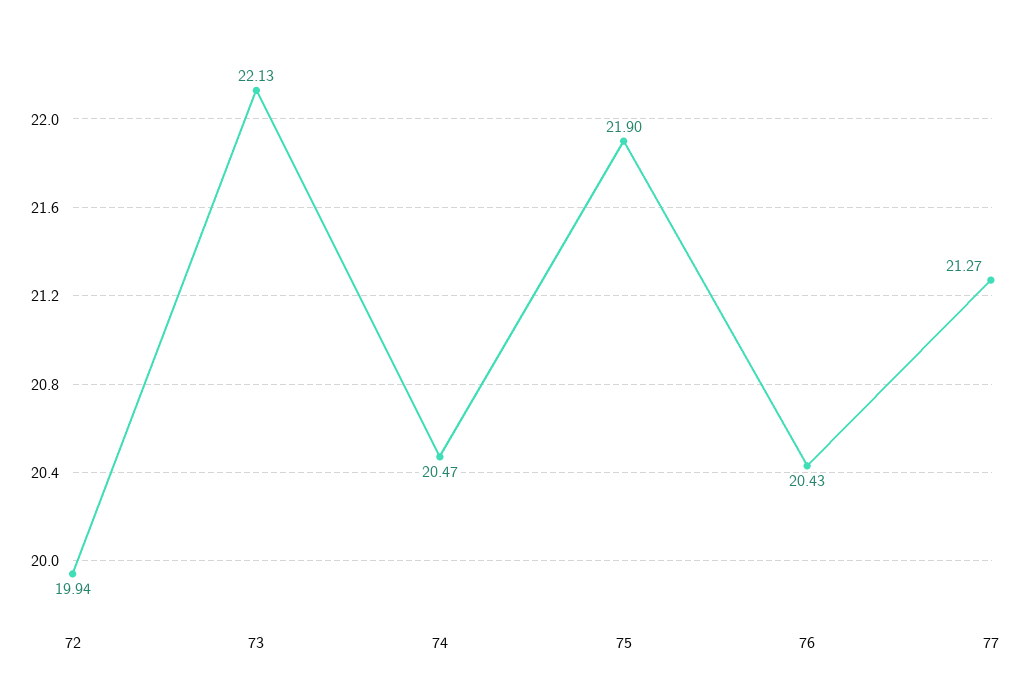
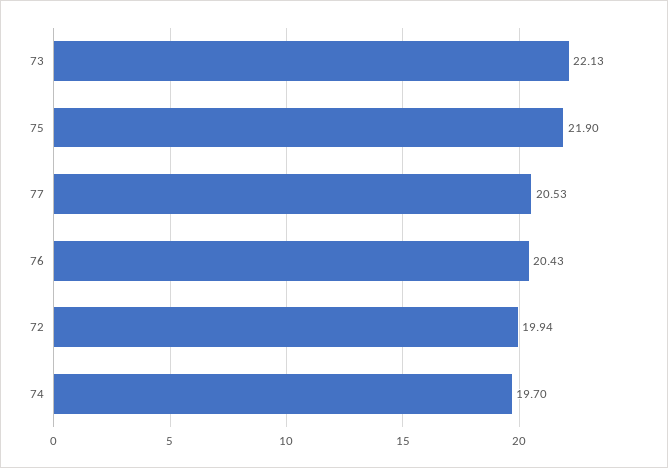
74: 20.47 -> 19.7
77: 21.27 -> 20.53

